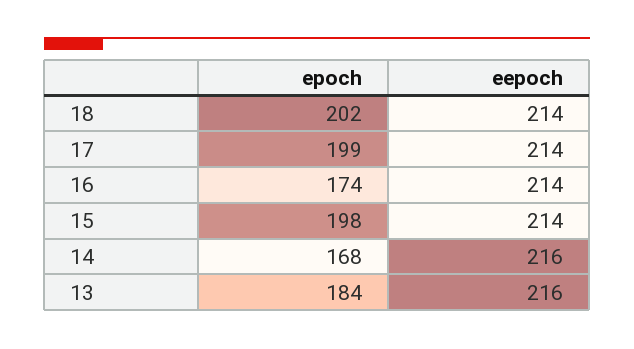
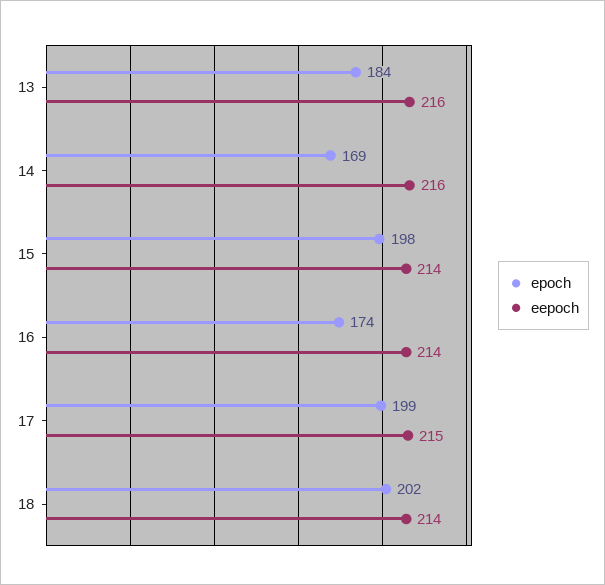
eepoch, 17: 214 -> 215
epoch, 14: 168 -> 169

